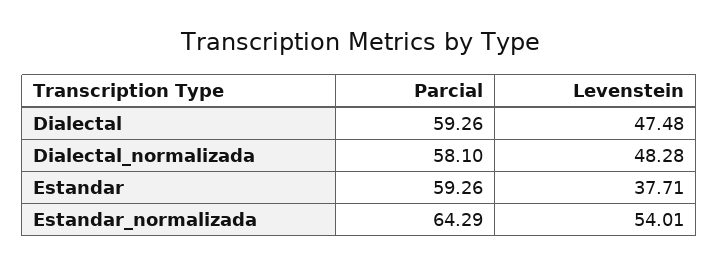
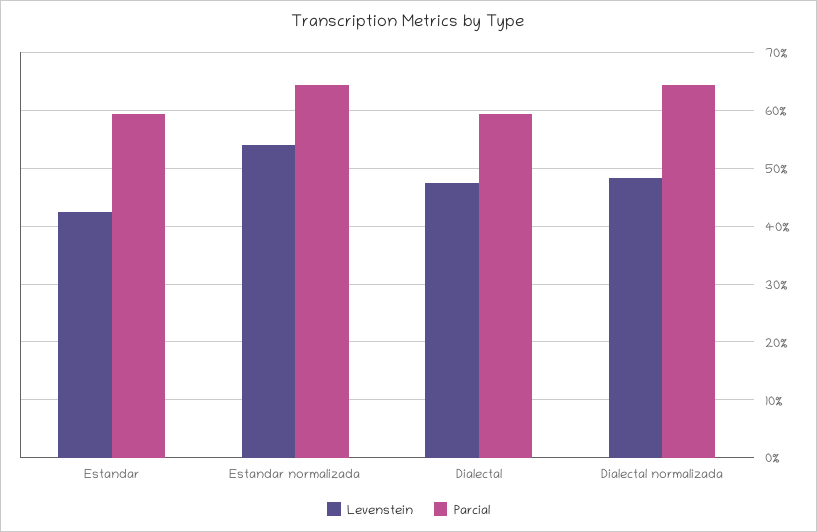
Parcial, Dialectal_normalizada: 58.1 -> 64
Levenstein, Estandar: 37.71 -> 42

